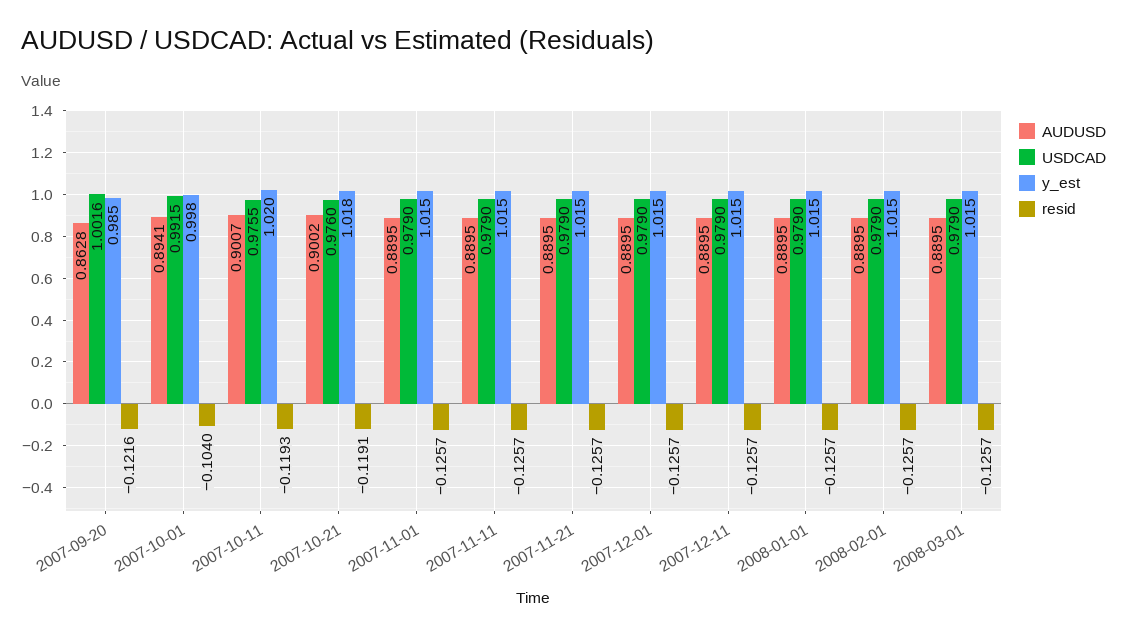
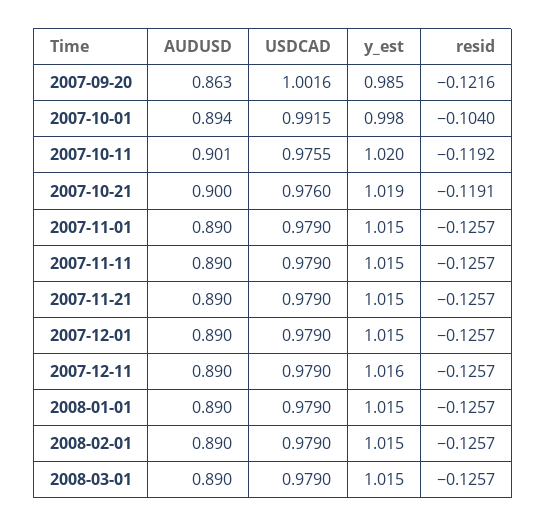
resid, 2007-10-11: -0.1193 -> -0.1192
y_est, 2007-10-21: 1.018 -> 1.019
y_est, 2007-12-11: 1.015 -> 1.016

